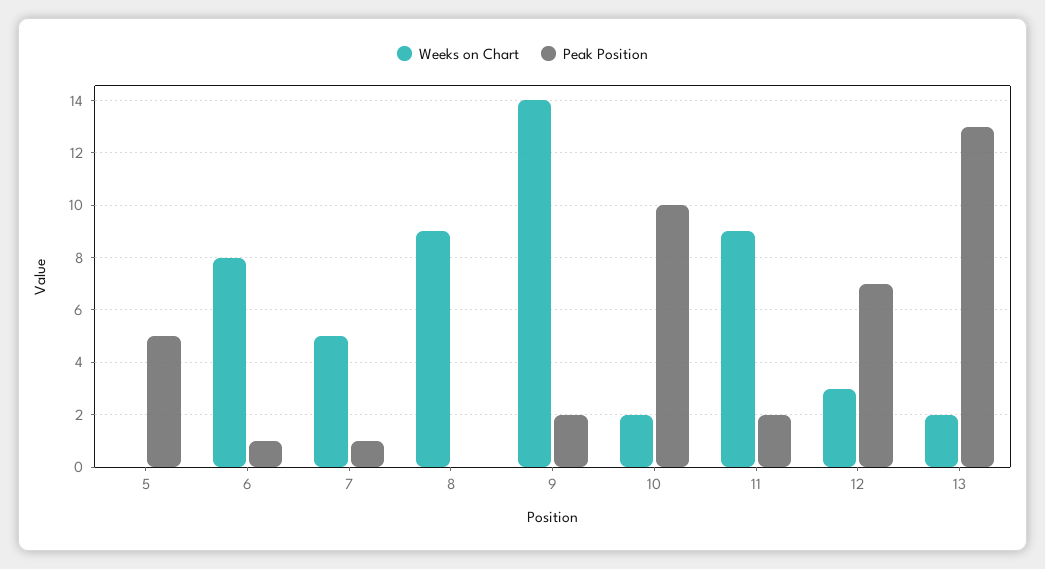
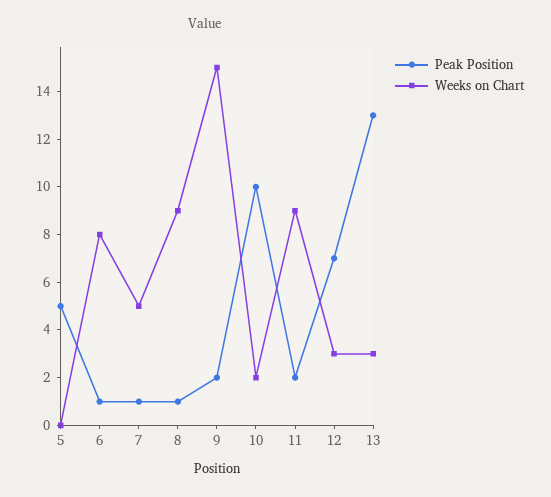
Peak Position, 8: 0 -> 1
Weeks on Chart, 9: 14 -> 15
Weeks on Chart, 13: 2 -> 3

